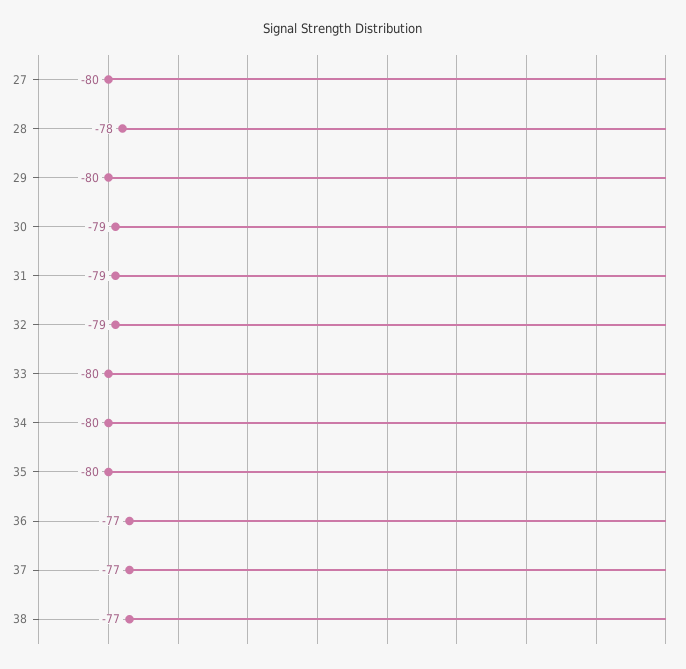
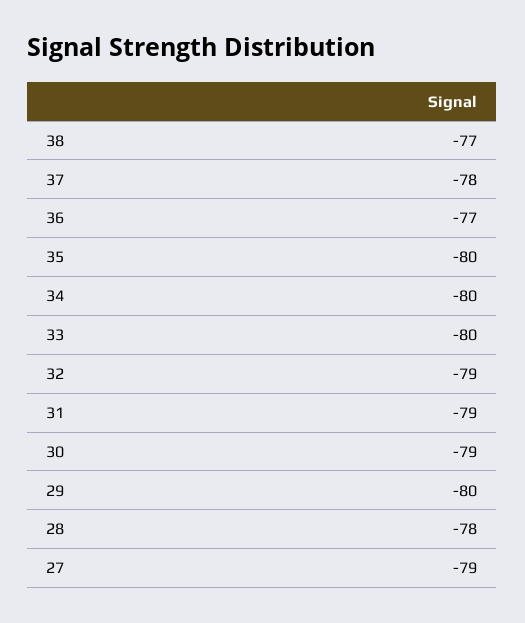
27: -80 -> -79
37: -77 -> -78

